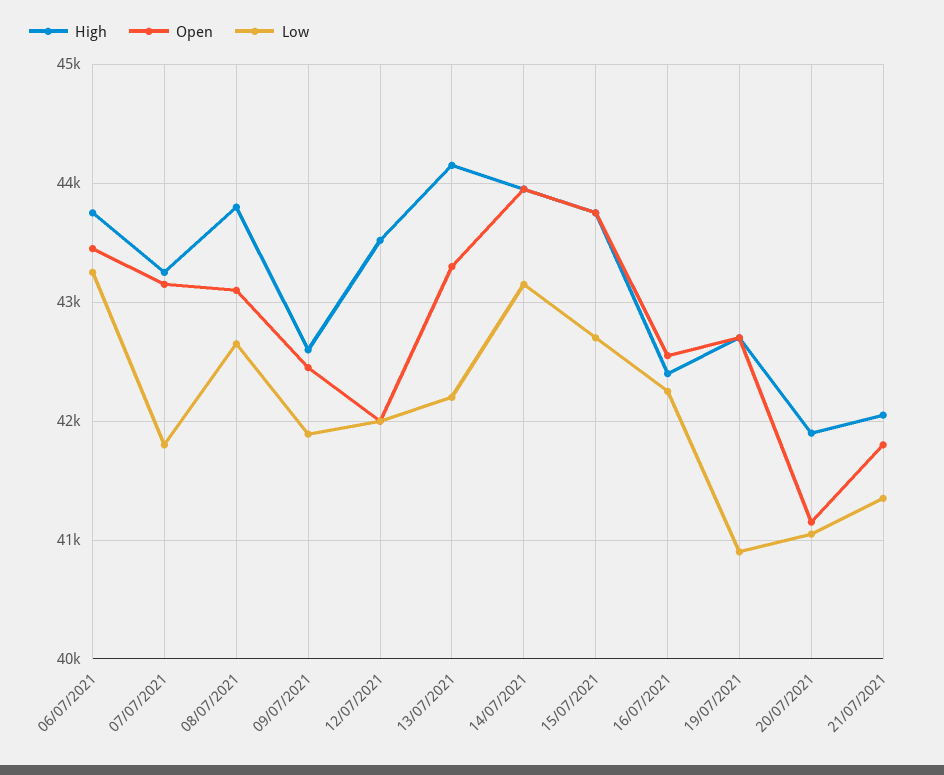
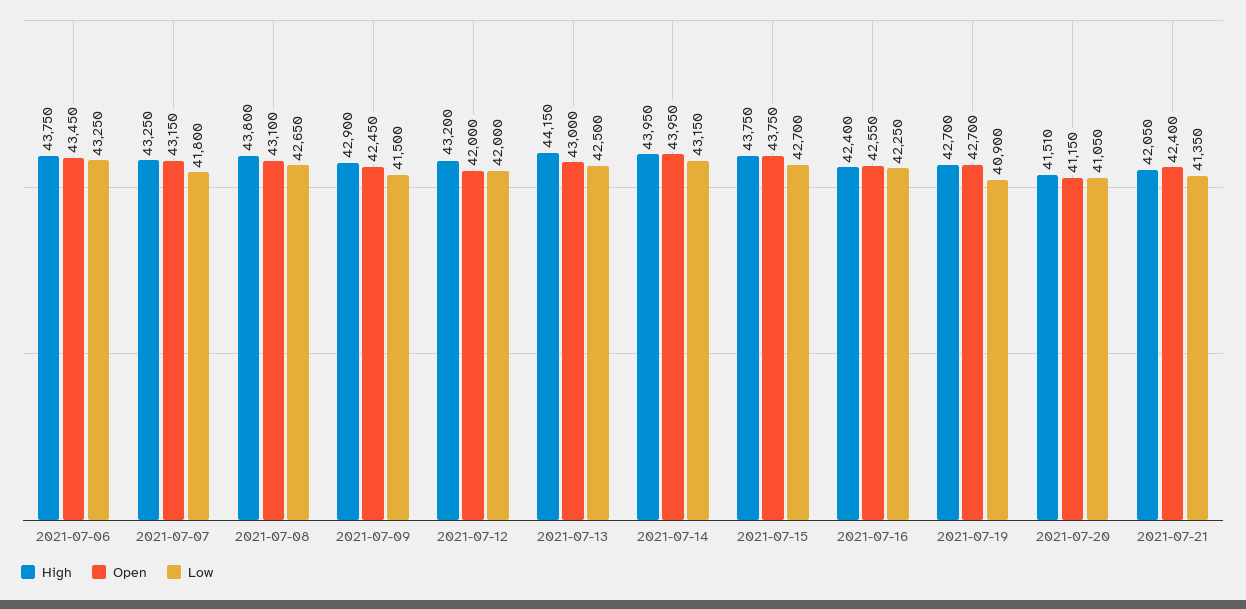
High, 09/07/2021: 42600 -> 42900
Low, 09/07/2021: 41900 -> 41500
High, 12/07/2021: 43500 -> 43200
Open, 13/07/2021: 43300 -> 43000
Low, 13/07/2021: 42200 -> 42500
High, 20/07/2021: 41900 -> 41510
Open, 21/07/2021: 41800 -> 42400

